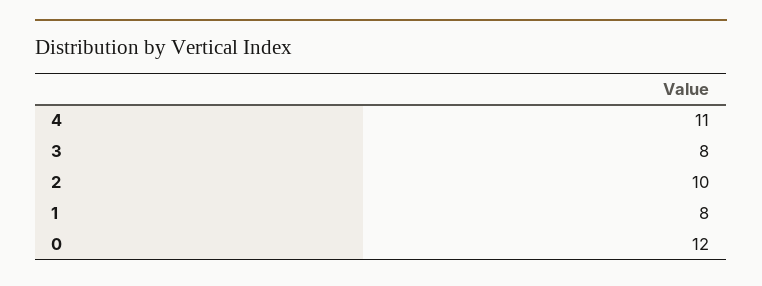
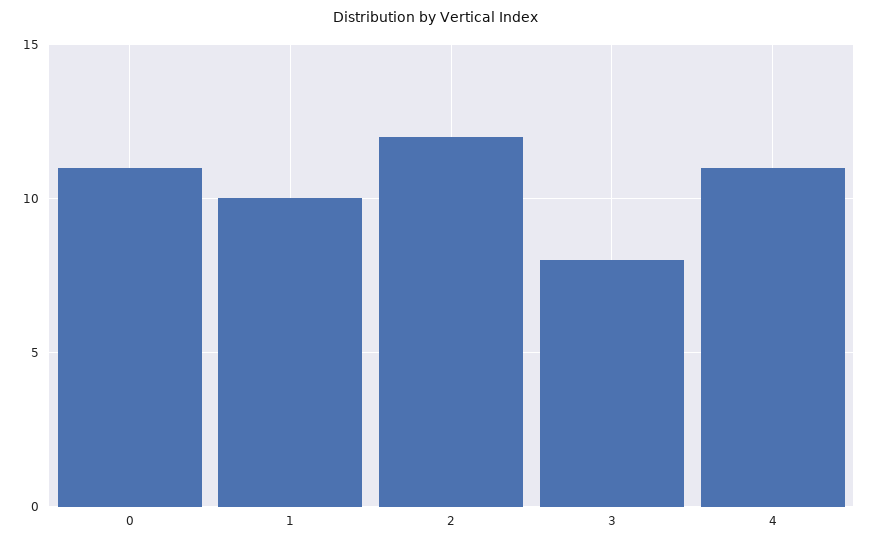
2: 10 -> 12
1: 8 -> 10
0: 12 -> 11

